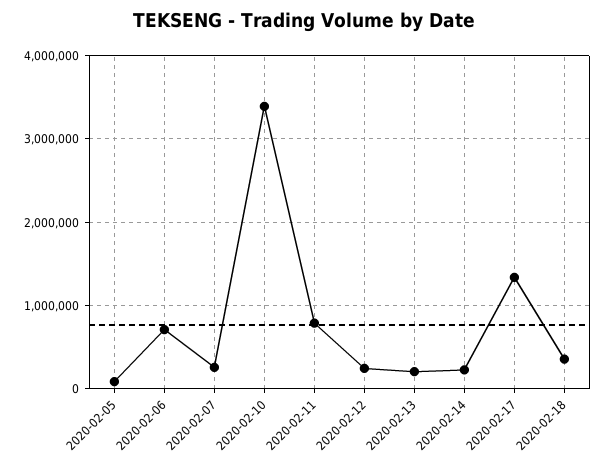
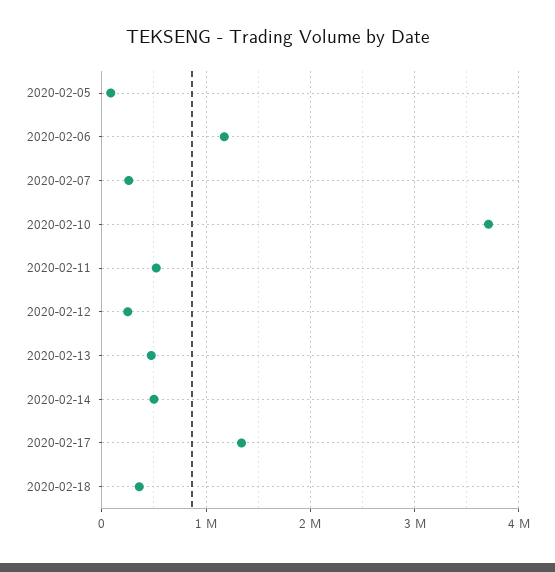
2020-02-06: 700000 -> 1200000
2020-02-10: 3400000 -> 3700000
2020-02-11: 800000 -> 500000
2020-02-13: 200000 -> 500000
2020-02-14: 200000 -> 500000

